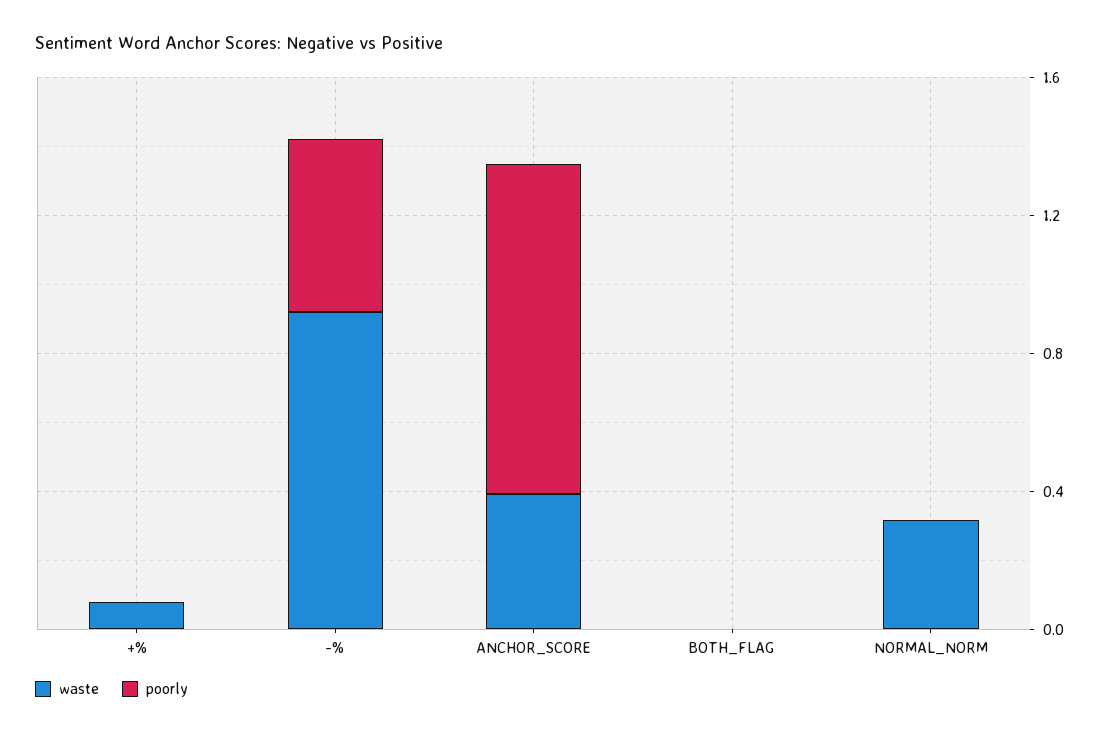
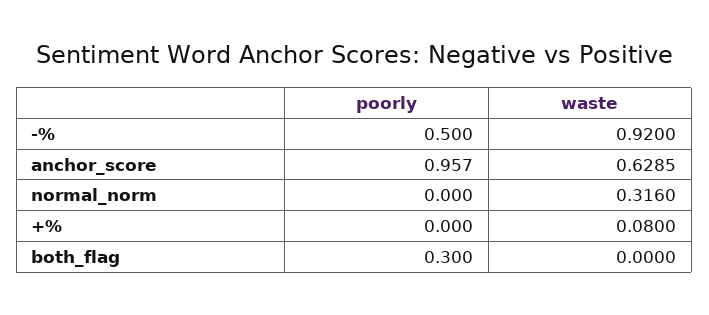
waste, ANCHOR_SCORE: 0.4 -> 0.6285
poorly, BOTH_FLAG: 0 -> 0.3

